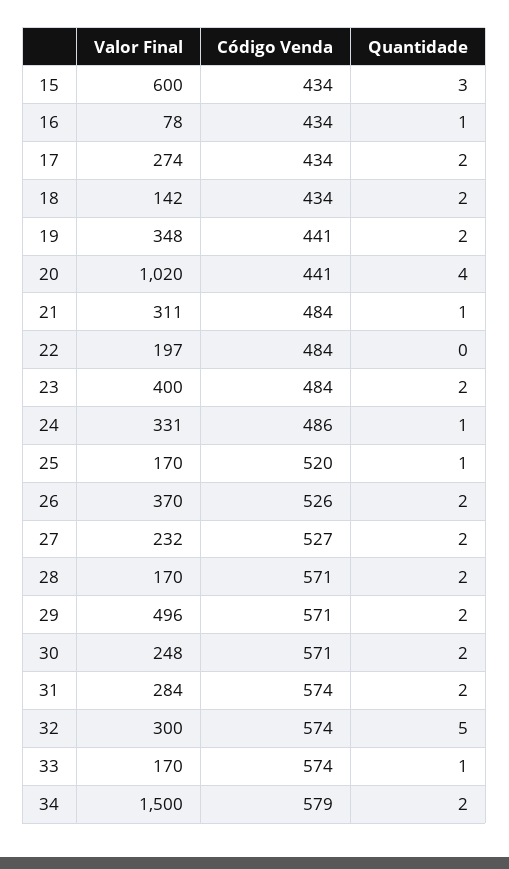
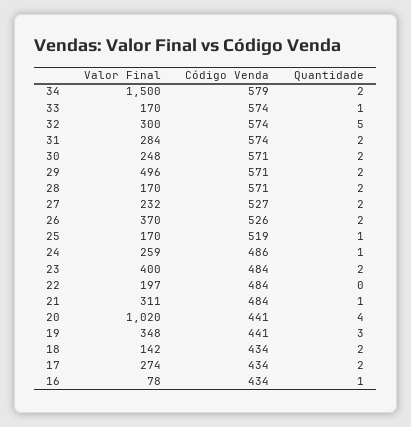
Valor Final, 15: 600 -> none
Código Venda, 15: 434 -> none
Quantidade, 15: 3 -> none
Quantidade, 19: 2 -> 3
Valor Final, 24: 331 -> 259
Código Venda, 25: 520 -> 519

